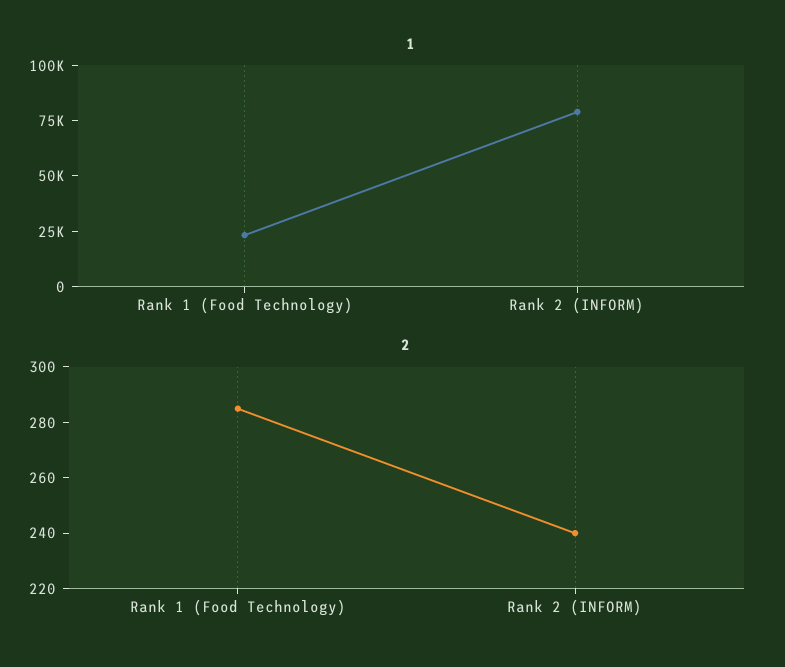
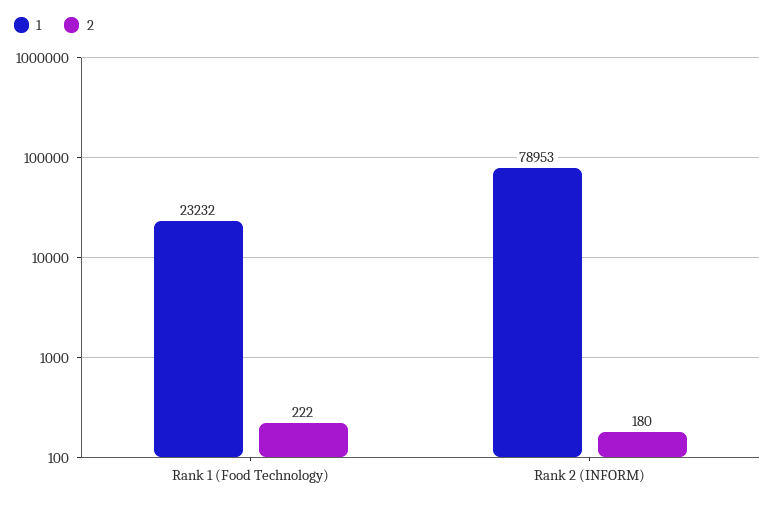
2, Rank 1 (Food Technology): 285 -> 222
2, Rank 2 (INFORM): 240 -> 180

